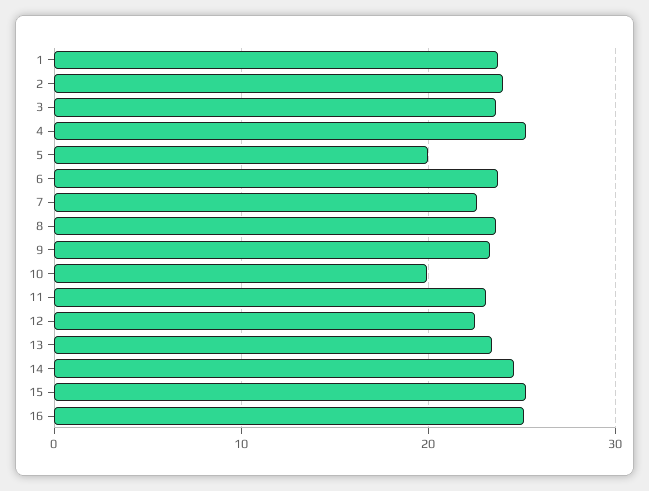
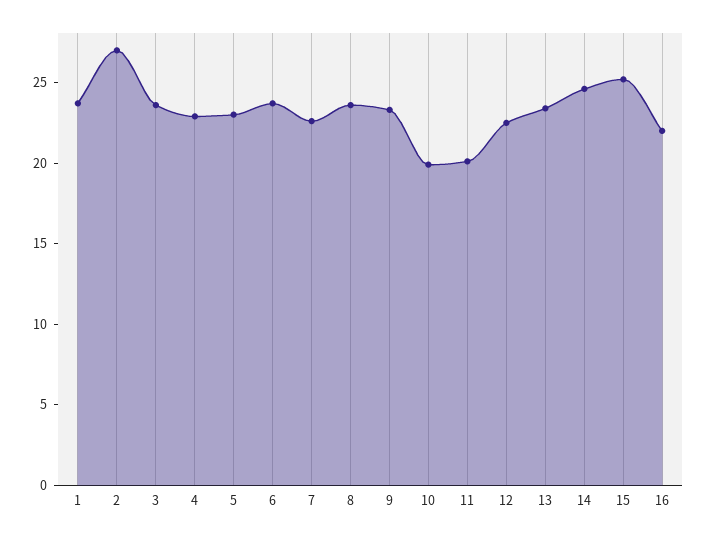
2: 24 -> 27
4: 25 -> 23
5: 20 -> 23
11: 23 -> 20
16: 25 -> 22

